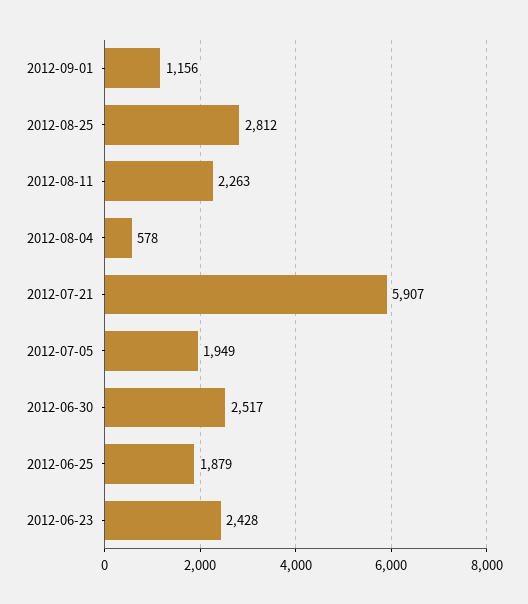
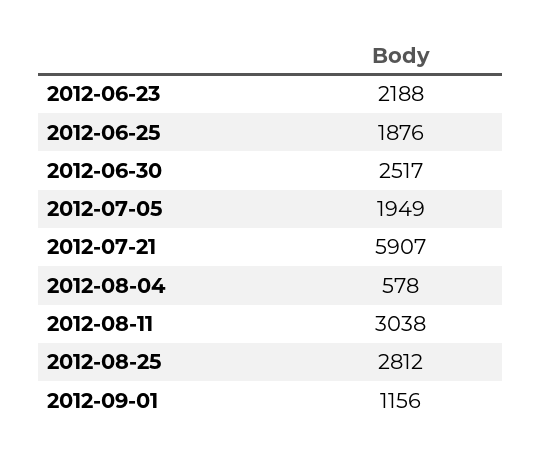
2012-08-11: 2263 -> 3038
2012-06-25: 1879 -> 1876
2012-06-23: 2428 -> 2188

